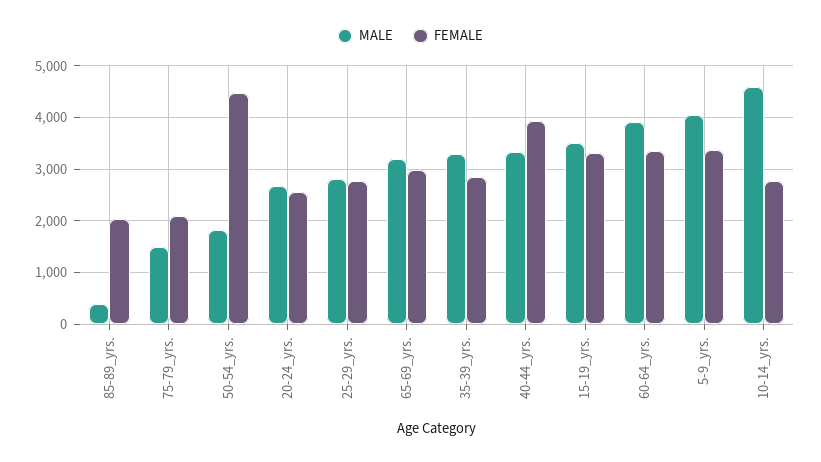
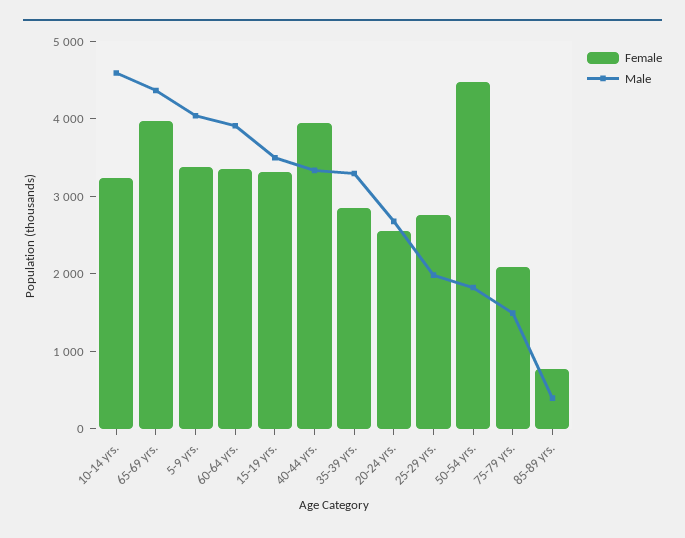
FEMALE, 85-89_yrs.: 2000 -> 800
MALE, 25-29_yrs.: 2800 -> 2000
MALE, 65-69_yrs.: 3200 -> 4400
FEMALE, 65-69_yrs.: 3000 -> 4000
FEMALE, 10-14_yrs.: 2800 -> 3200

